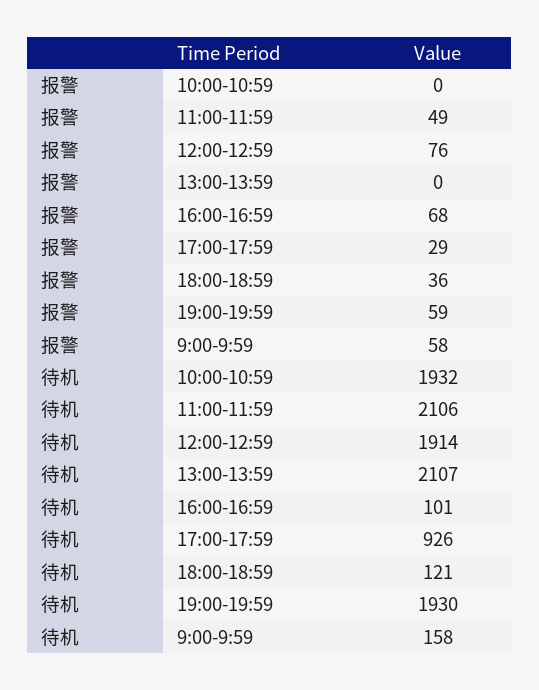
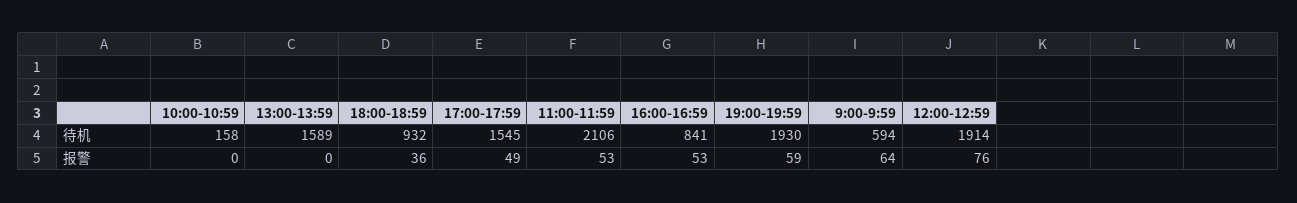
报警, 11:00-11:59: 49 -> 53
报警, 16:00-16:59: 68 -> 53
报警, 17:00-17:59: 29 -> 49
报警, 9:00-9:59: 58 -> 64
待机, 10:00-10:59: 1932 -> 158
待机, 13:00-13:59: 2107 -> 1589
待机, 16:00-16:59: 101 -> 841
待机, 17:00-17:59: 926 -> 1545
待机, 18:00-18:59: 121 -> 932
待机, 9:00-9:59: 158 -> 594

